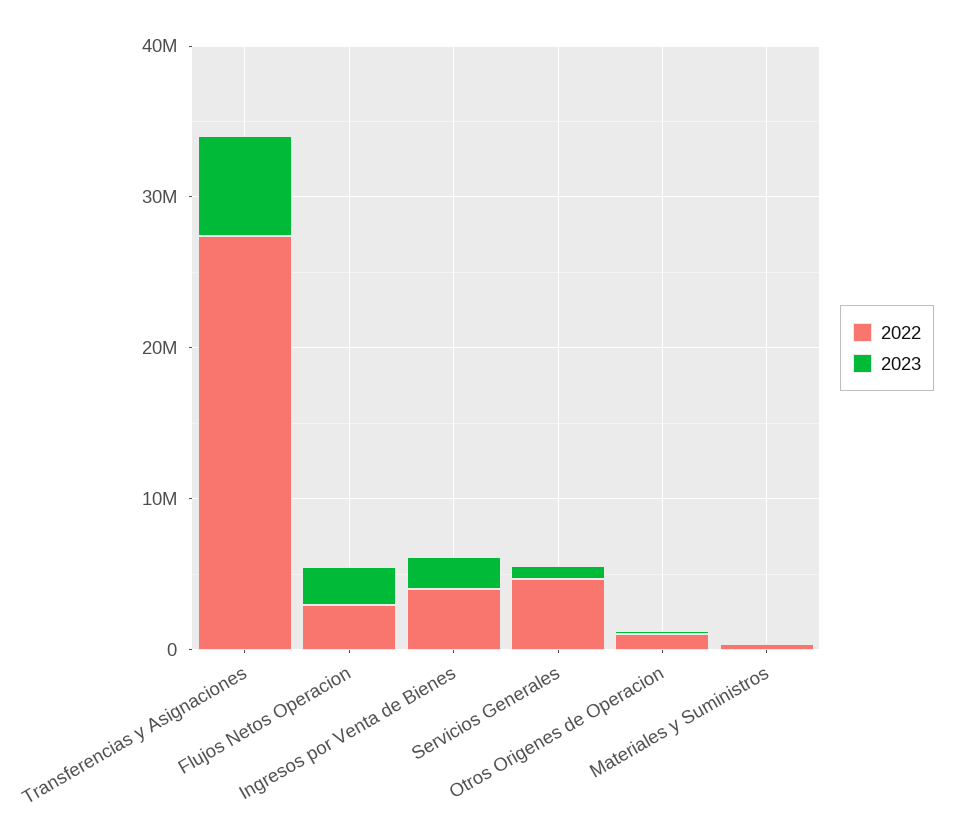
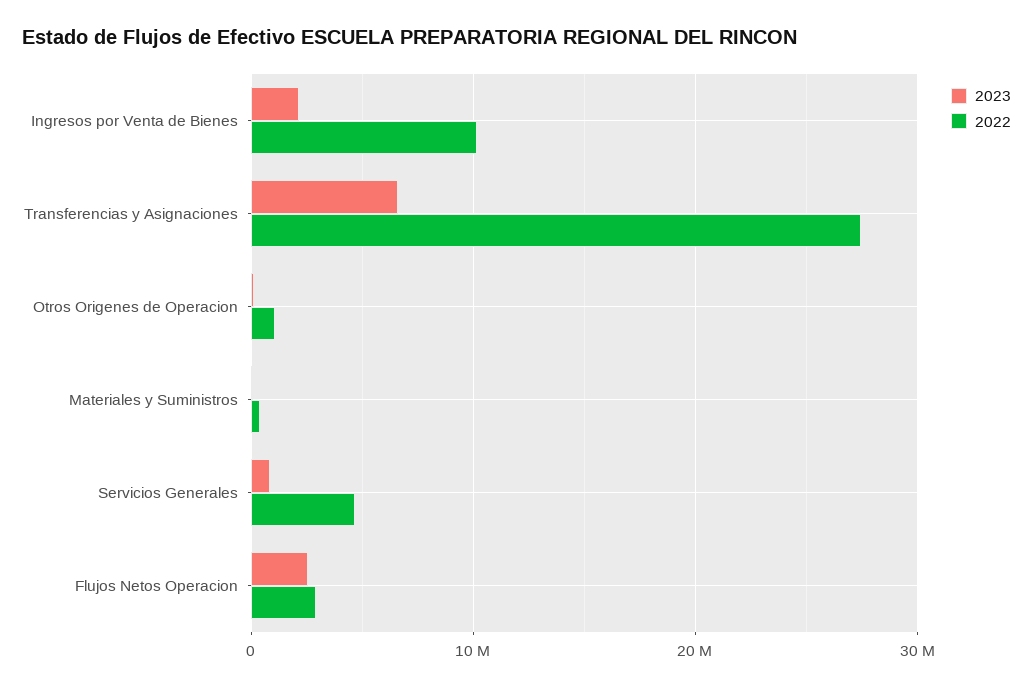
2022, Ingresos por Venta de Bienes: 4000000 -> 10000000

